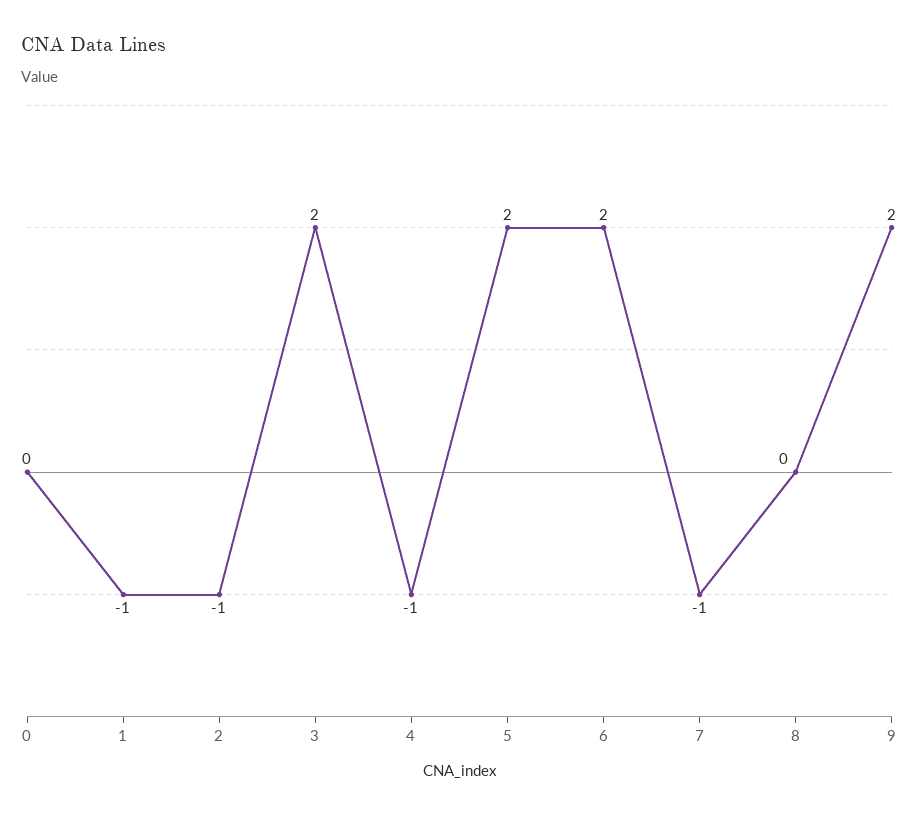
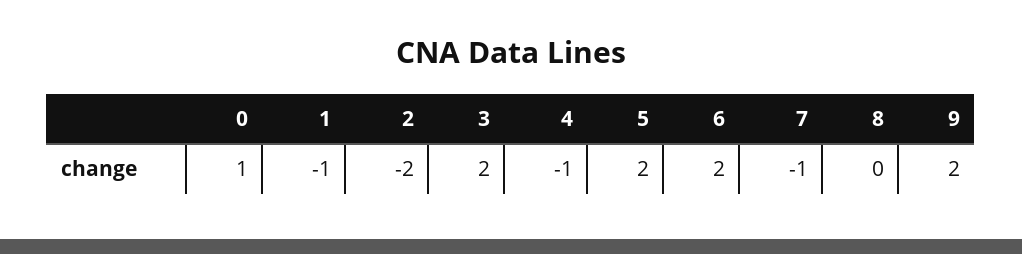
0: 0 -> 1
2: -1 -> -2

